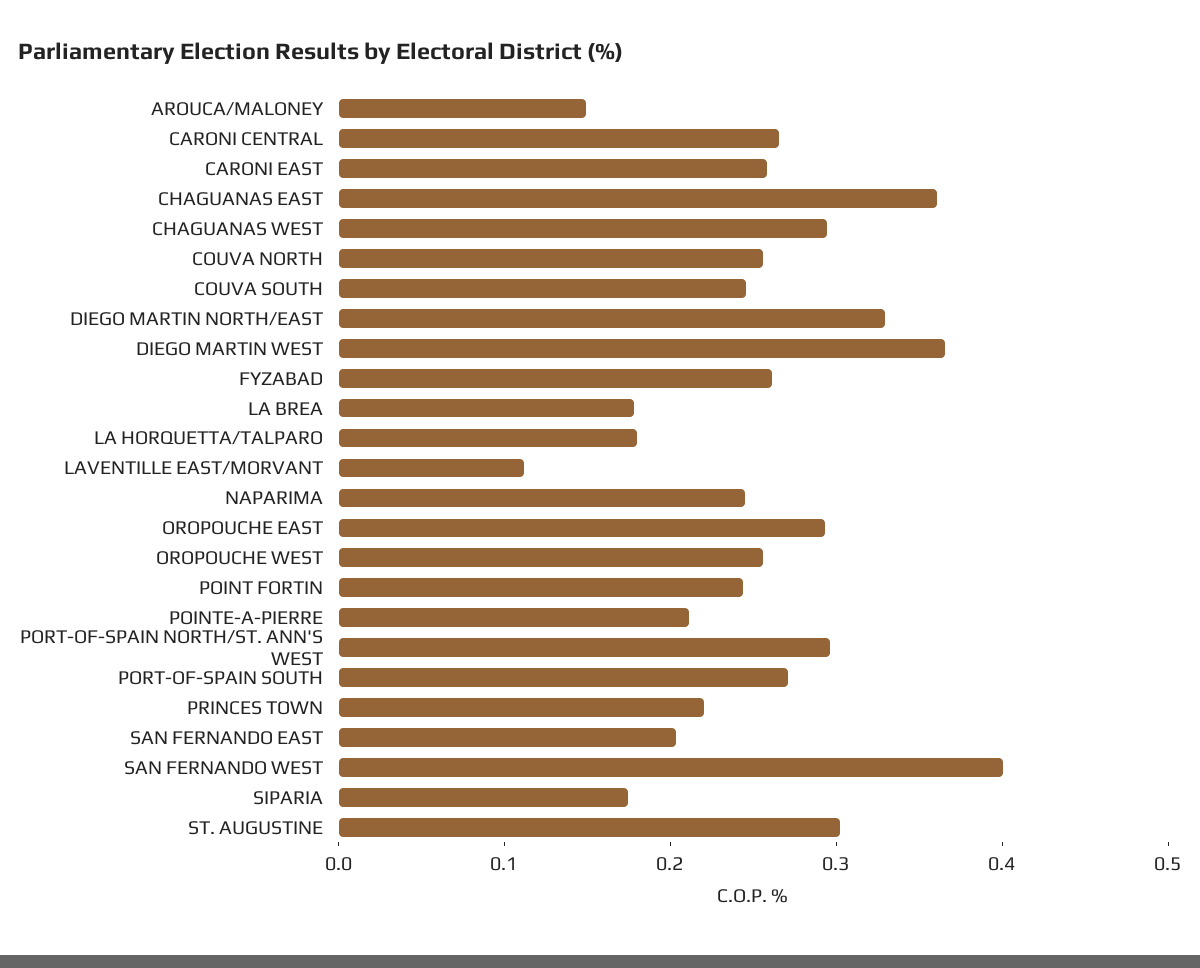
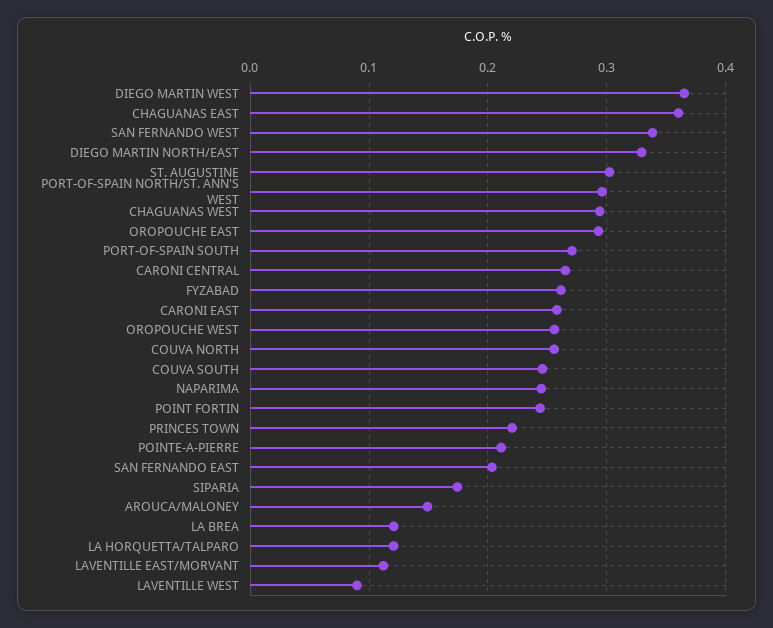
LA BREA: 0.18 -> 0.12
LA HORQUETTA/TALPARO: 0.18 -> 0.12
SAN FERNANDO WEST: 0.4 -> 0.34
LAVENTILLE WEST: none -> 0.09

